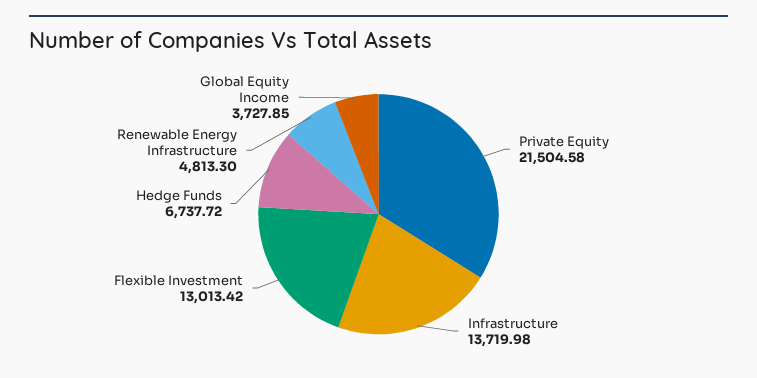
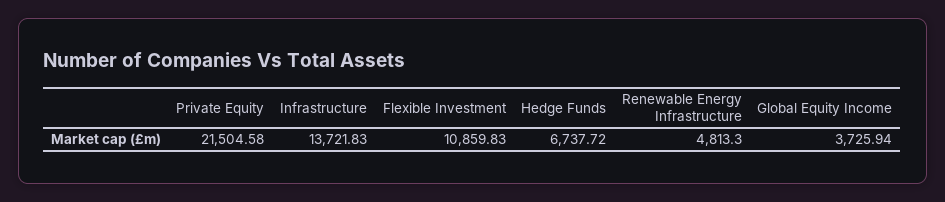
Infrastructure: 13719.98 -> 13721.83
Flexible Investment: 13013.42 -> 10859.83
Global Equity Income: 3727.85 -> 3725.94

